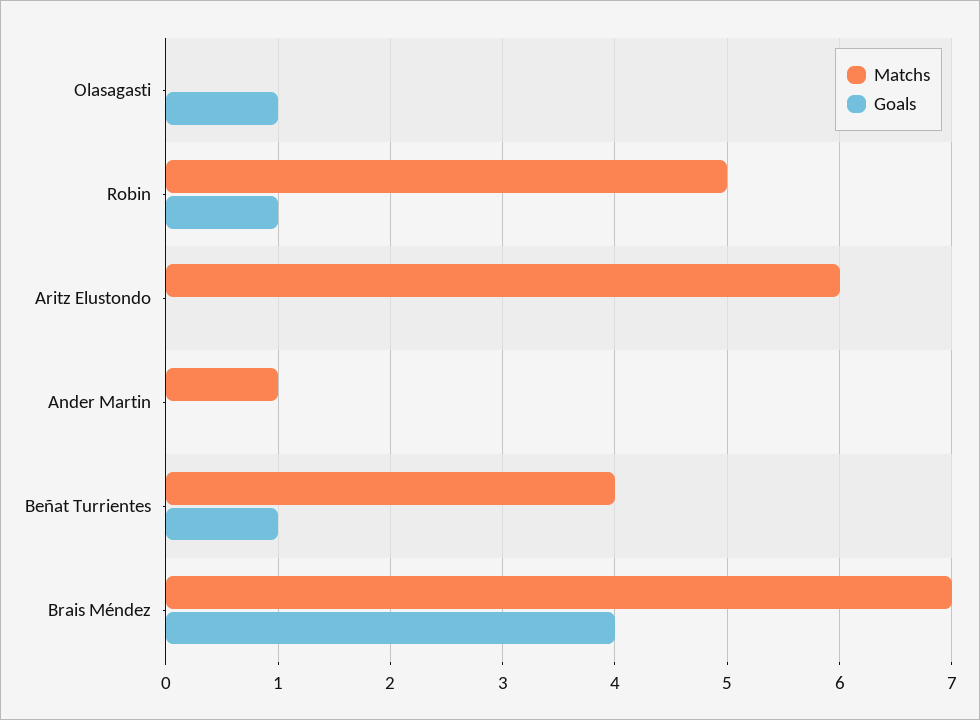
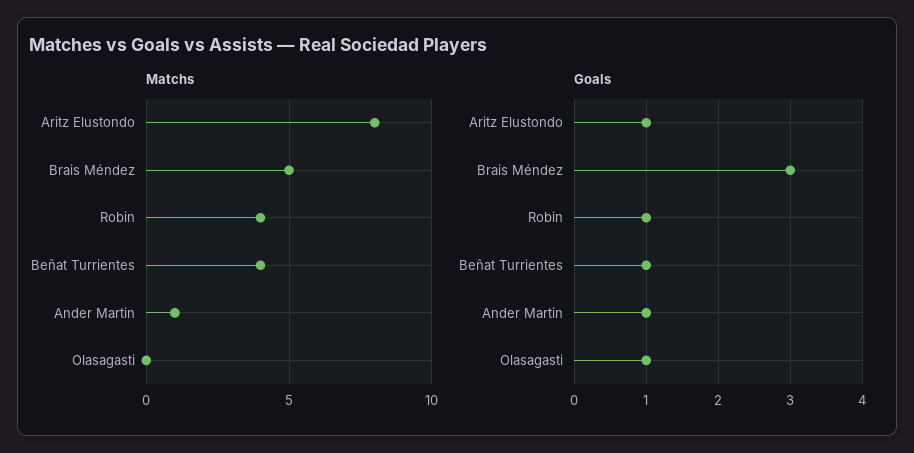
Matchs, Robin: 5 -> 4
Matchs, Aritz Elustondo: 6 -> 8
Goals, Aritz Elustondo: 0 -> 1
Goals, Ander Martin: 0 -> 1
Matchs, Brais Méndez: 7 -> 5
Goals, Brais Méndez: 4 -> 3

